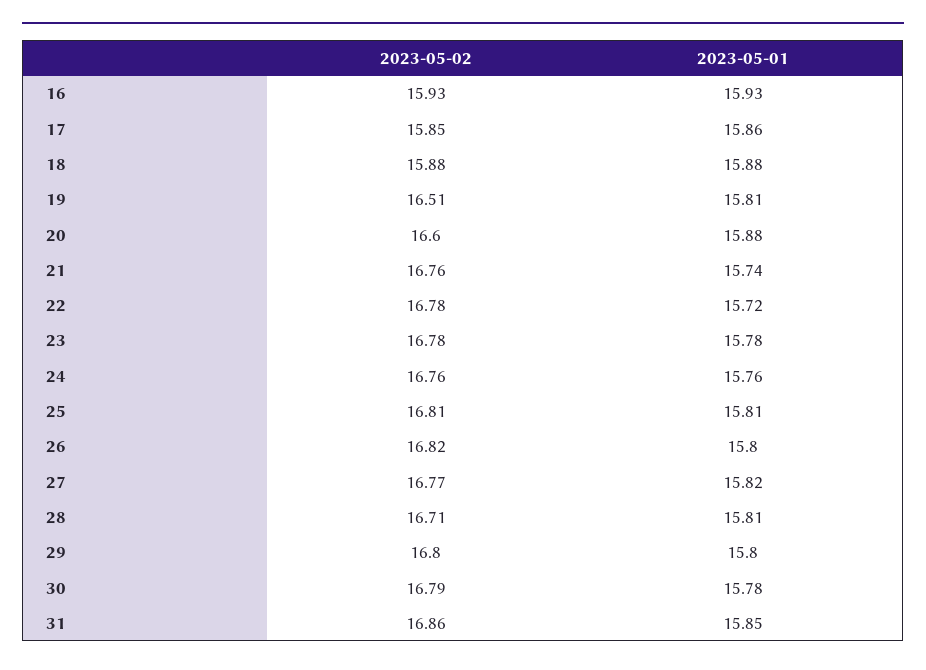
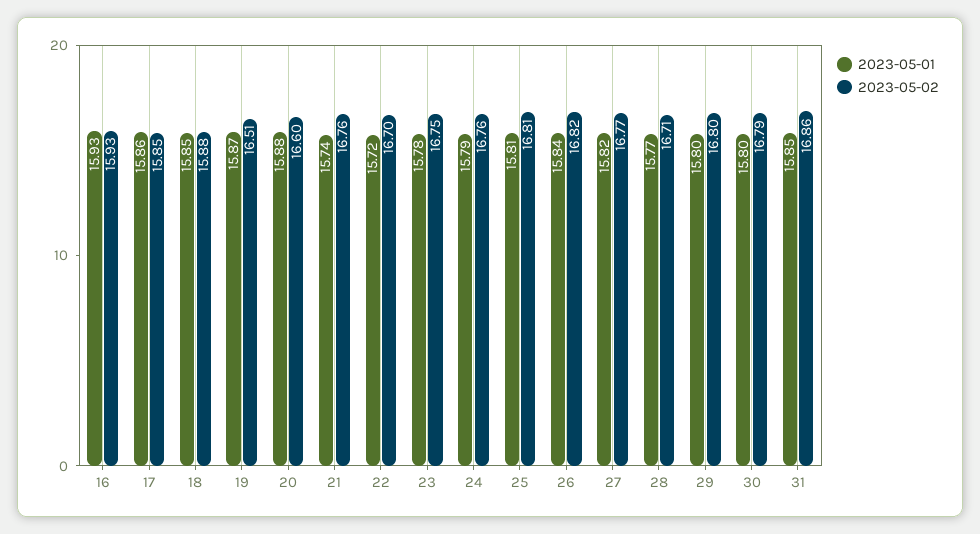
2023-05-01, 18: 15.88 -> 15.85
2023-05-01, 19: 15.81 -> 15.87
2023-05-02, 22: 16.78 -> 16.7
2023-05-02, 23: 16.78 -> 16.75
2023-05-01, 24: 15.76 -> 15.79
2023-05-01, 26: 15.8 -> 15.84
2023-05-01, 28: 15.81 -> 15.77
2023-05-01, 30: 15.78 -> 15.8

